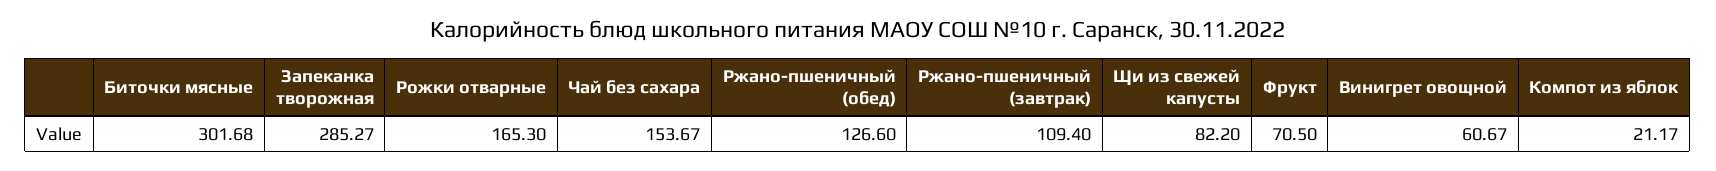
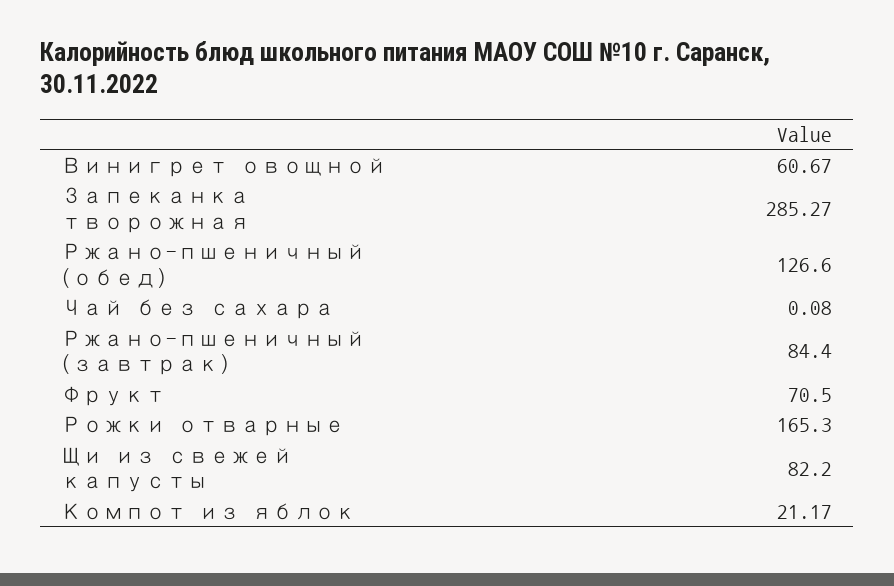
Биточки мясные: 301.68 -> none
Чай без сахара: 153.67 -> 0.08
Ржано-пшеничный (завтрак): 109.4 -> 84.4

